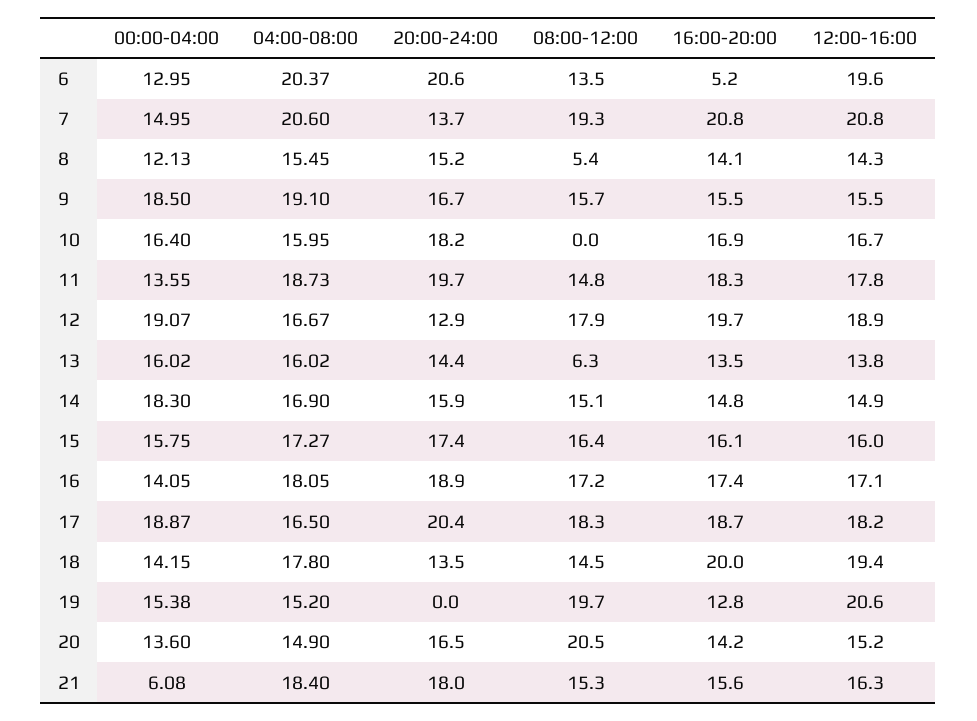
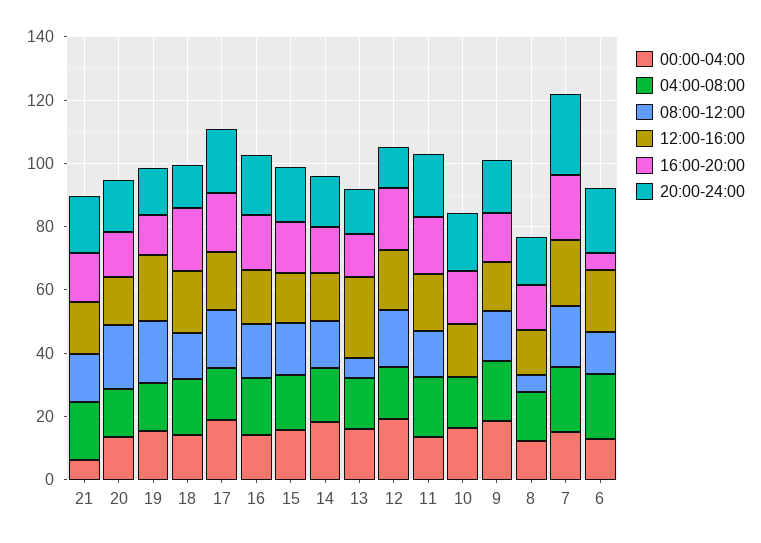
20:00-24:00, 7: 13.7 -> 25
12:00-16:00, 13: 13.8 -> 25
20:00-24:00, 19: 0 -> 15

